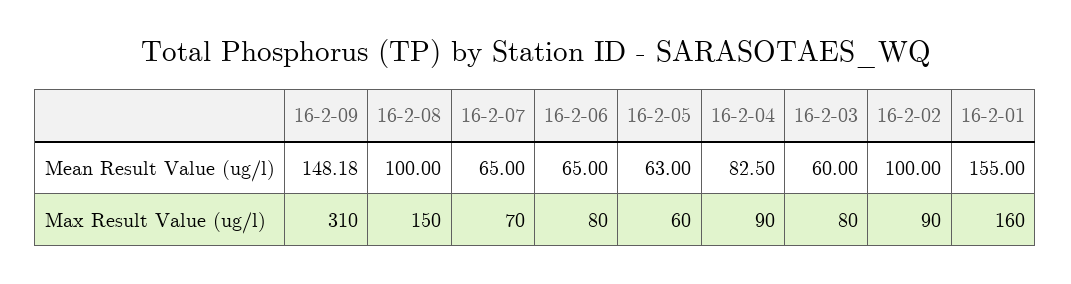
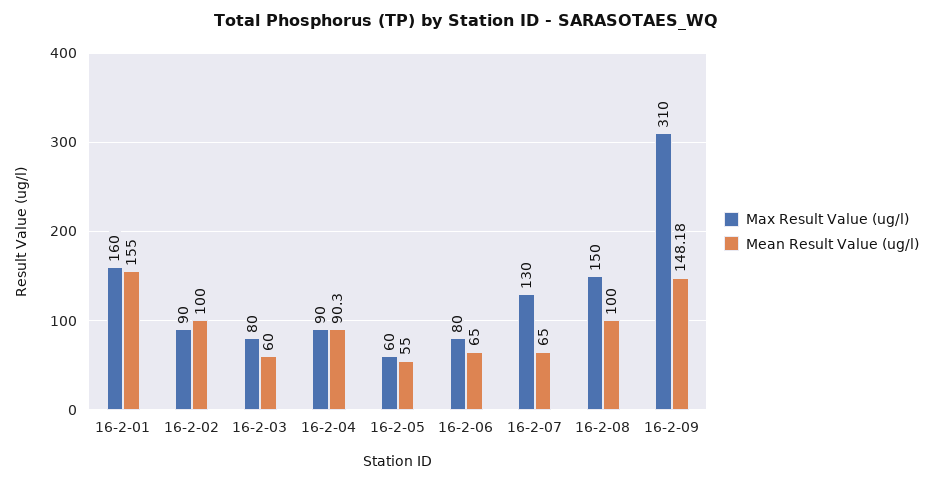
Mean Result Value (ug/l), 16-2-05: 63 -> 55
Mean Result Value (ug/l), 16-2-04: 82.5 -> 90.3
Max Result Value (ug/l), 16-2-07: 70 -> 130

